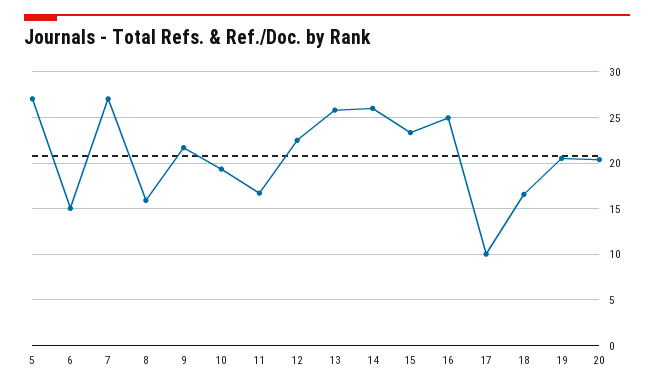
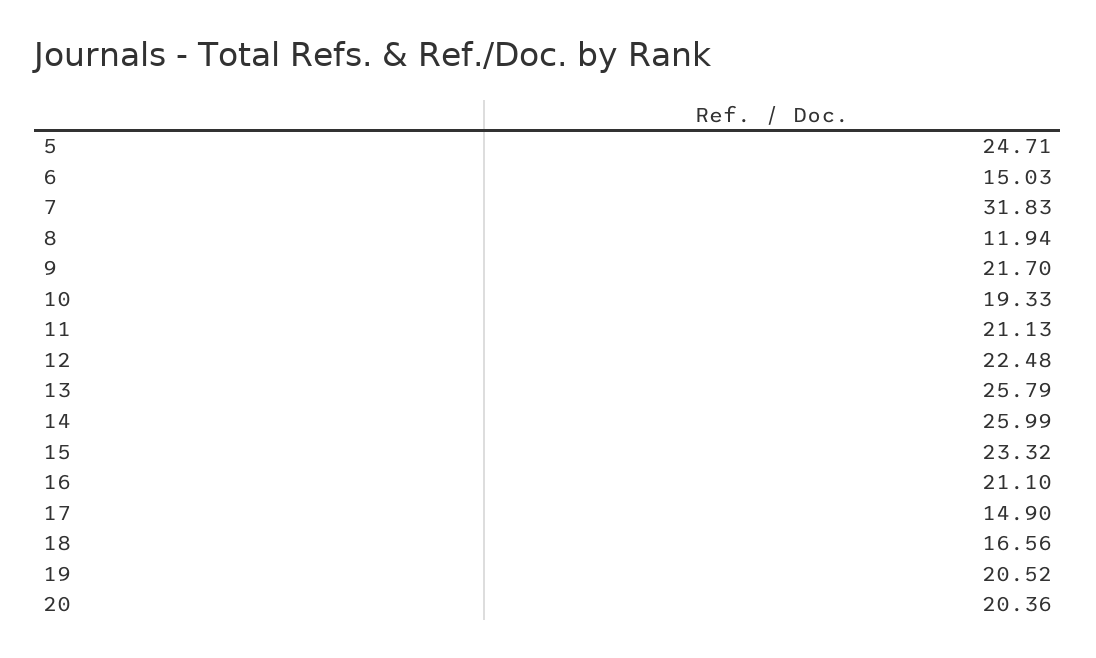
5: 27 -> 24.71
7: 27 -> 31.83
8: 16 -> 11.94
11: 17 -> 21.13
16: 25 -> 21.1
17: 10 -> 14.9

